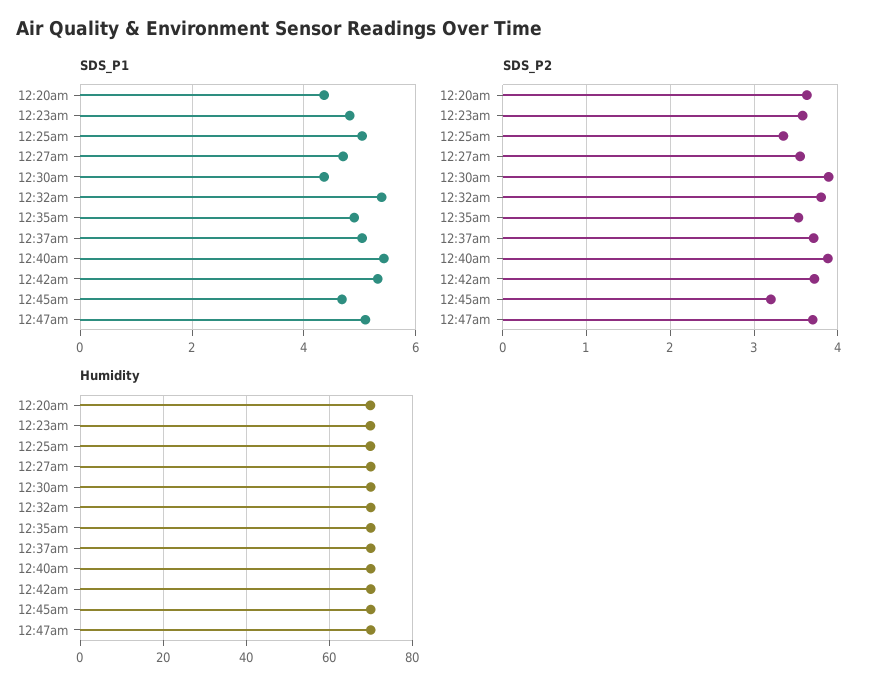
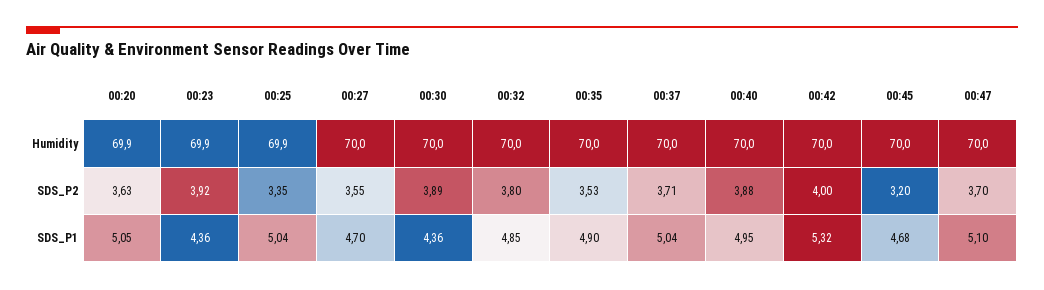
SDS_P1, 12:20am: 4.4 -> 5.05
SDS_P1, 12:23am: 4.8 -> 4.36
SDS_P1, 12:32am: 5.4 -> 4.85
SDS_P1, 12:40am: 5.4 -> 4.95
SDS_P2, 12:23am: 3.6 -> 3.92
SDS_P2, 12:42am: 3.7 -> 4

